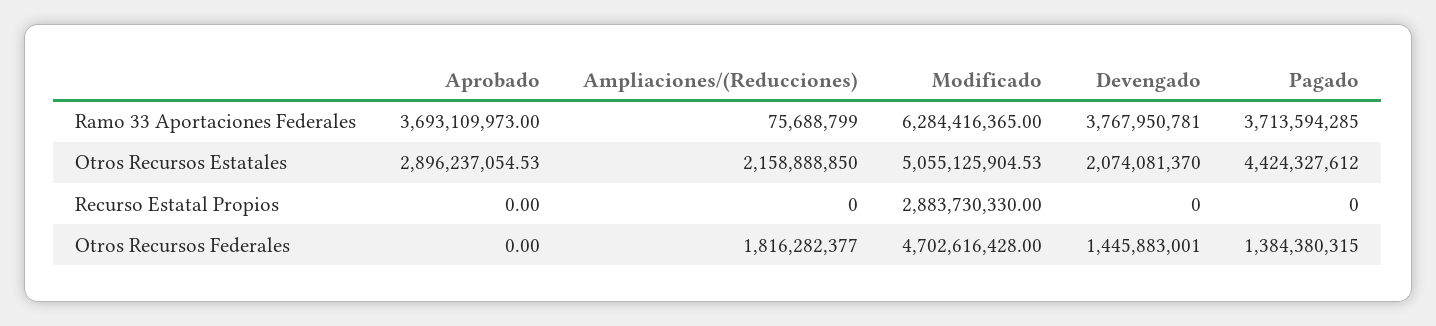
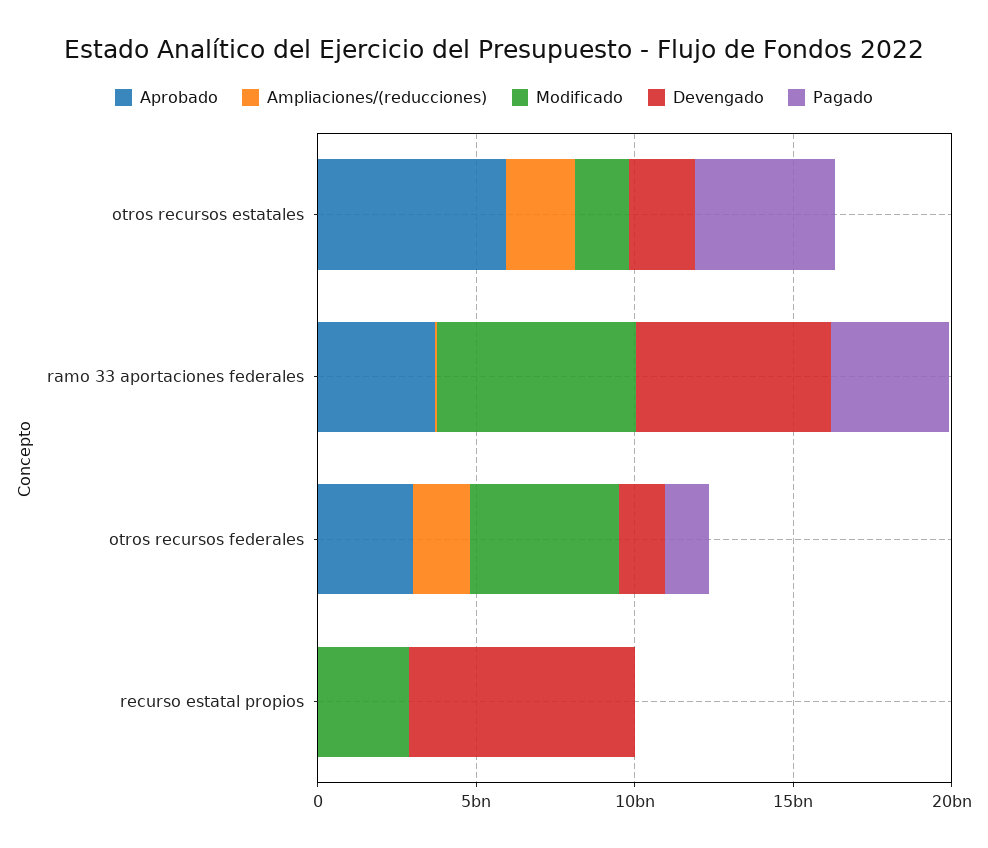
Devengado, Ramo 33 Aportaciones Federales: 3767950781 -> 6000000000
Aprobado, Otros Recursos Estatales: 2896237054.53 -> 6000000000
Modificado, Otros Recursos Estatales: 5055125904.53 -> 2000000000
Devengado, Recurso Estatal Propios: 0 -> 7000000000
Aprobado, Otros Recursos Federales: 0 -> 3000000000

